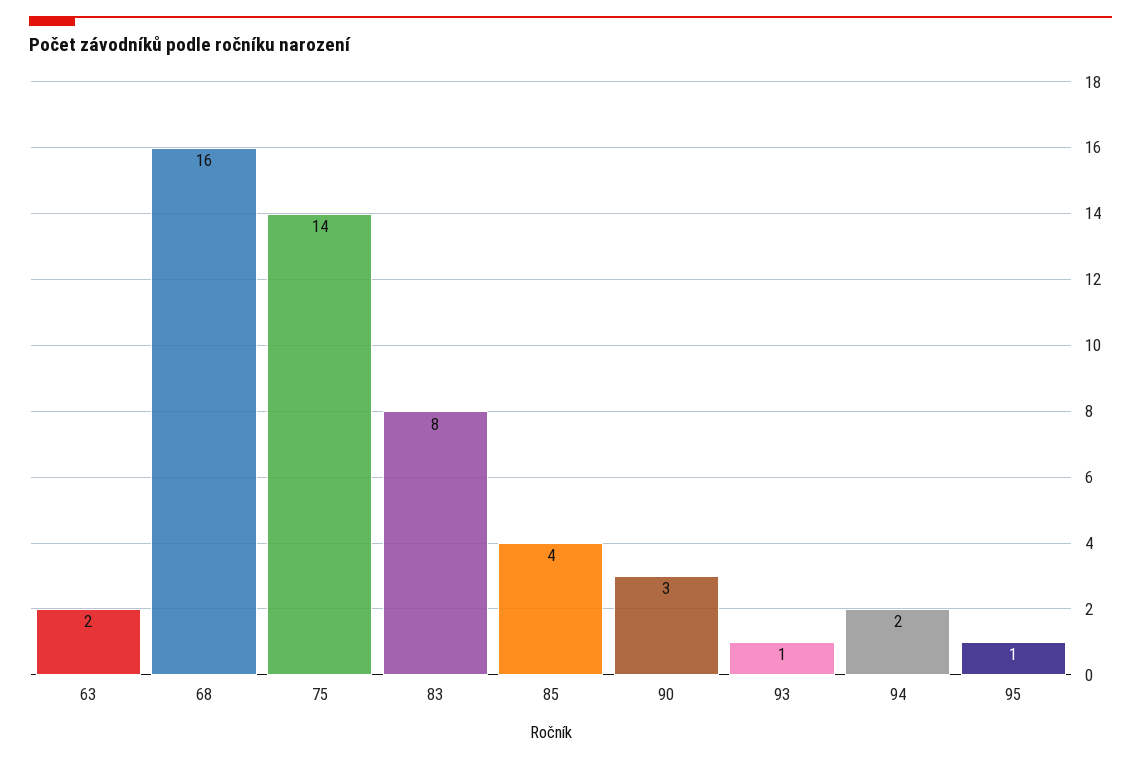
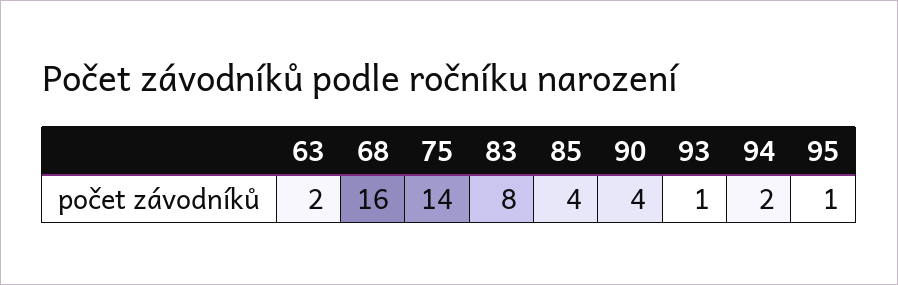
90: 3 -> 4

